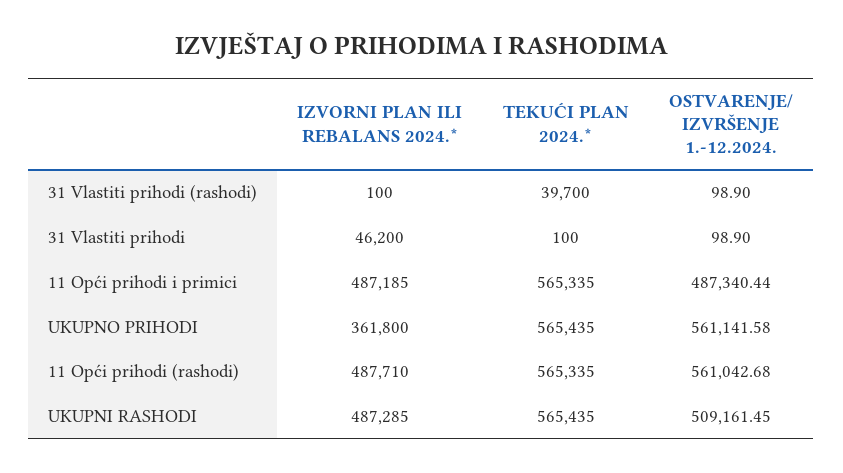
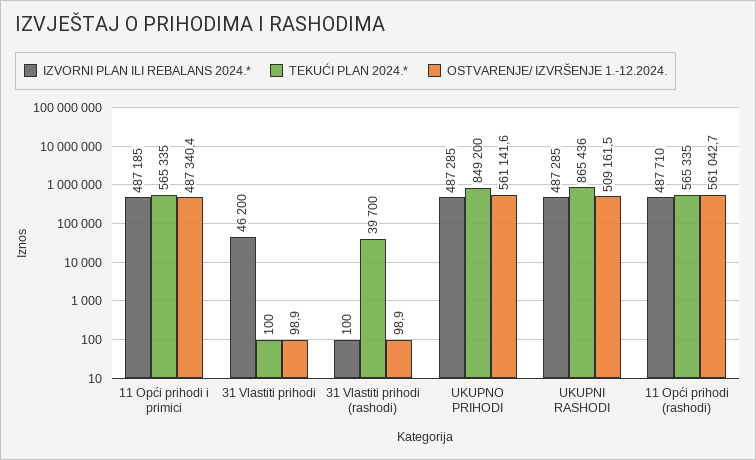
IZVORNI PLAN ILI REBALANS 2024.*, UKUPNO PRIHODI: 361800 -> 487285
TEKUĆI PLAN 2024.*, UKUPNO PRIHODI: 565435 -> 849200
TEKUĆI PLAN 2024.*, UKUPNI RASHODI: 565435 -> 865436

